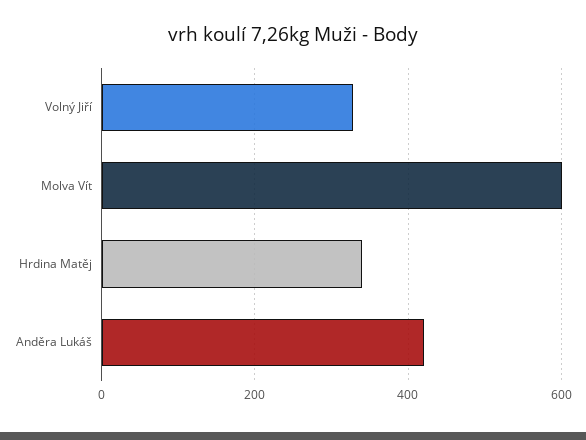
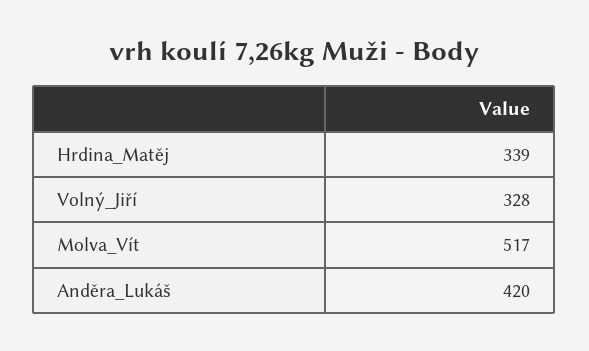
Molva Vít: 600 -> 517

